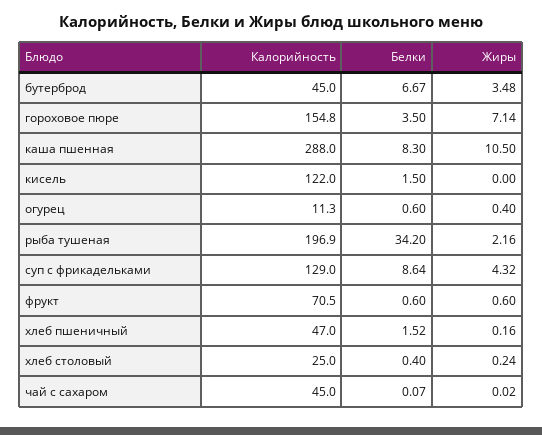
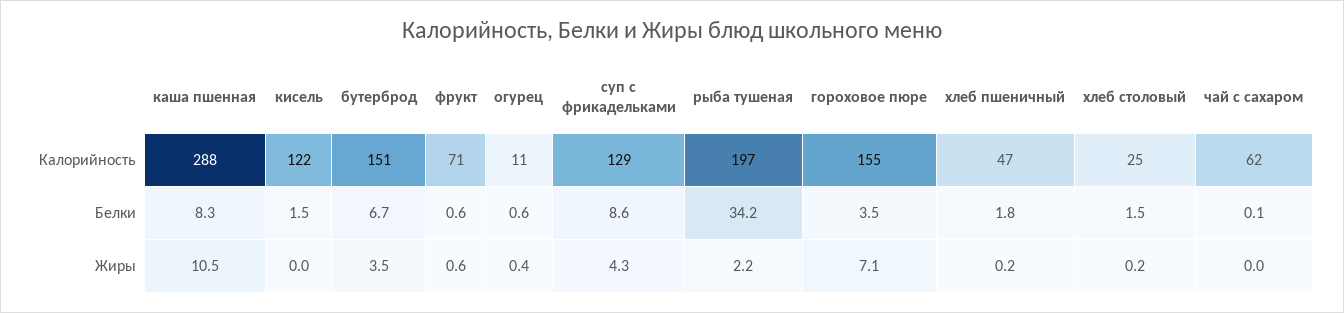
Калорийность, бутерброд: 45 -> 151
Белки, хлеб пшеничный: 1.52 -> 1.8
Белки, хлеб столовый: 0.4 -> 1.5
Калорийность, чай с сахаром: 45 -> 62

